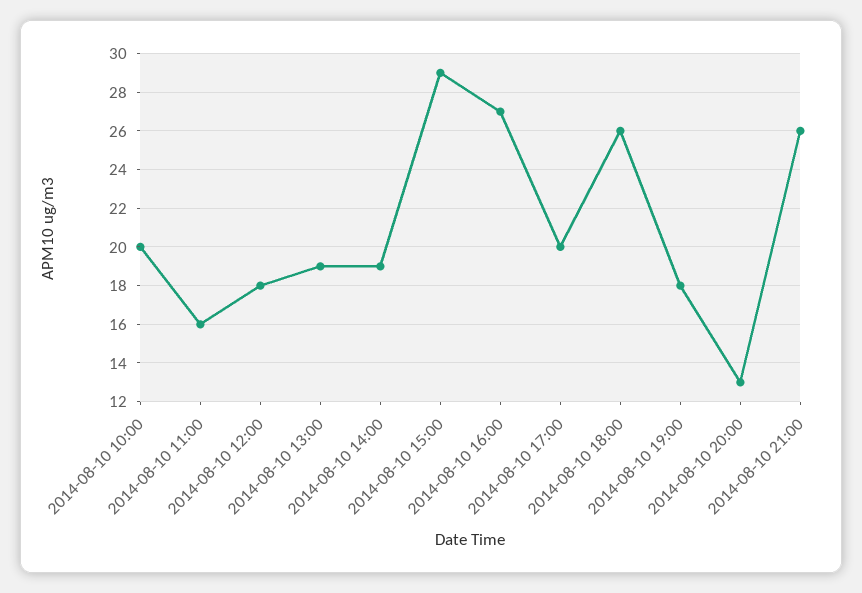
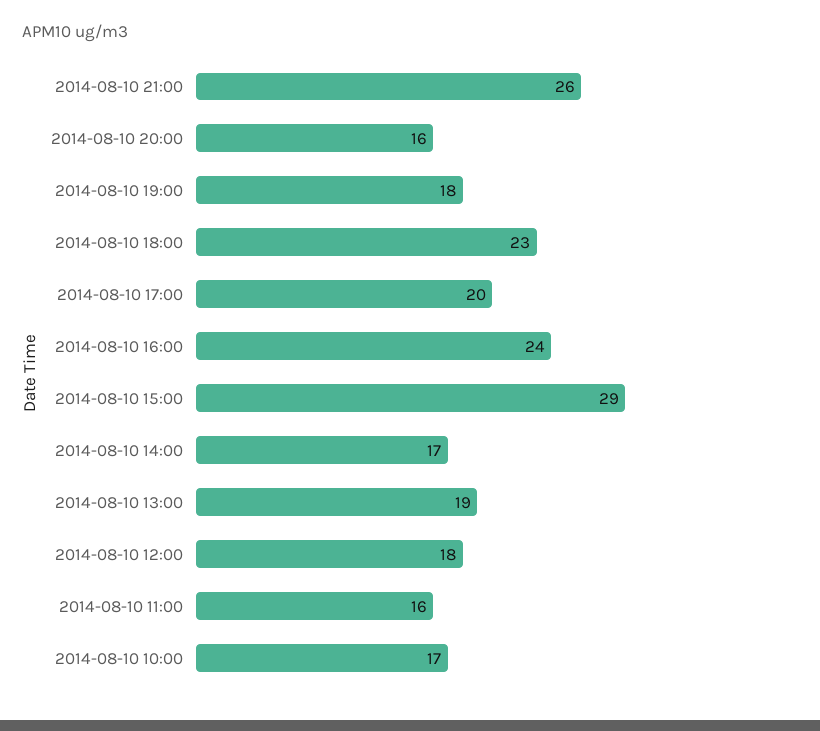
2014-08-10 10:00: 20 -> 17
2014-08-10 14:00: 19 -> 17
2014-08-10 16:00: 27 -> 24
2014-08-10 18:00: 26 -> 23
2014-08-10 20:00: 13 -> 16

